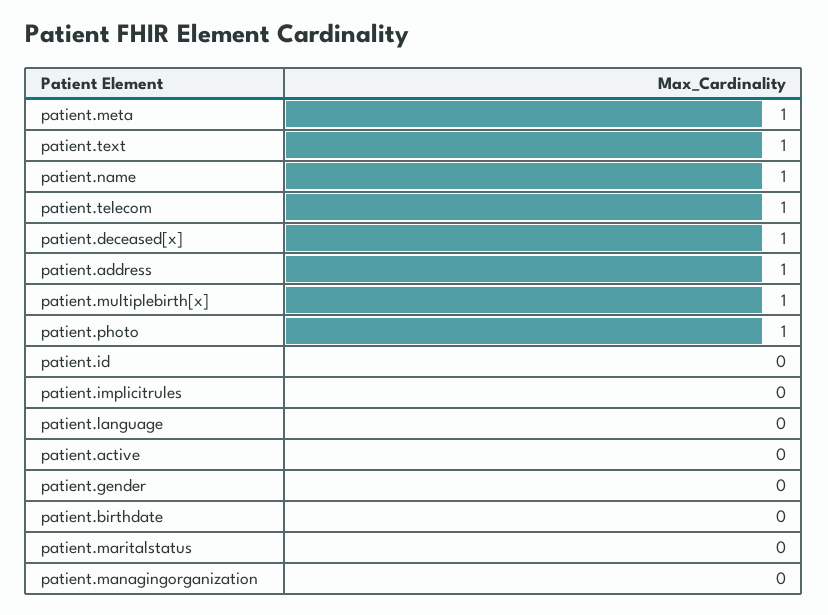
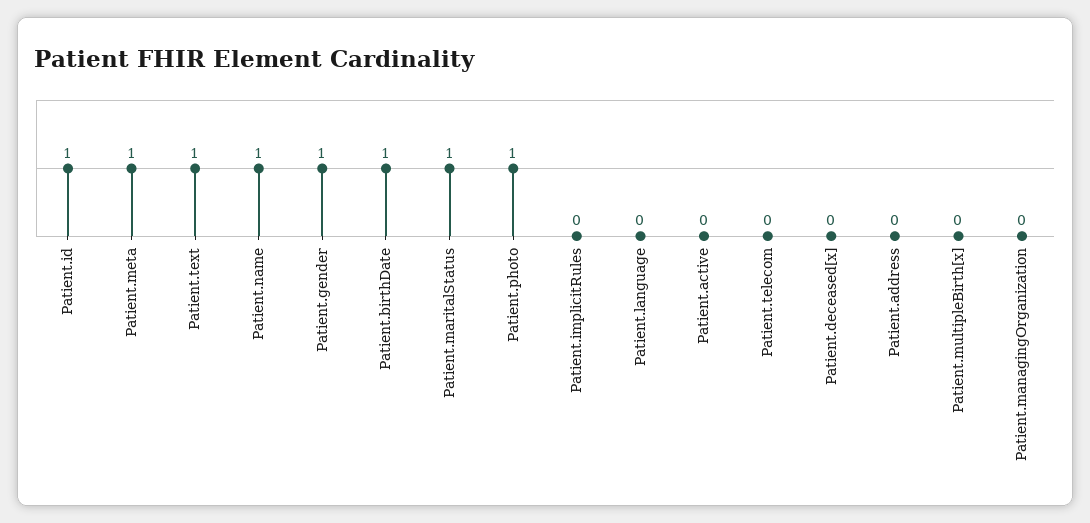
patient.telecom: 1 -> 0
patient.deceased[x]: 1 -> 0
patient.address: 1 -> 0
patient.multiplebirth[x]: 1 -> 0
patient.id: 0 -> 1
patient.gender: 0 -> 1
patient.birthdate: 0 -> 1
patient.maritalstatus: 0 -> 1

